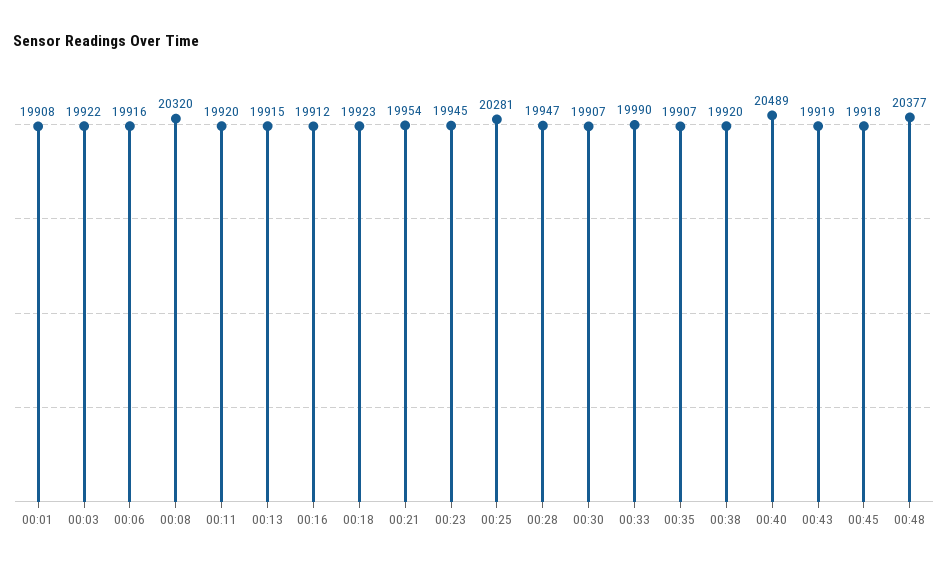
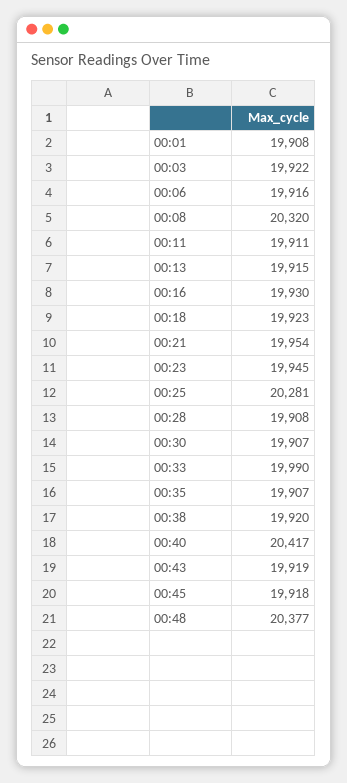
00:11: 19920 -> 19911
00:16: 19912 -> 19930
00:28: 19947 -> 19908
00:40: 20489 -> 20417

